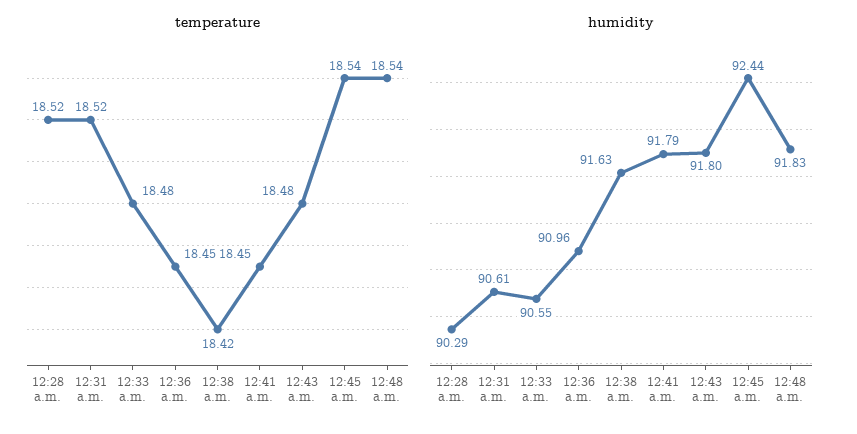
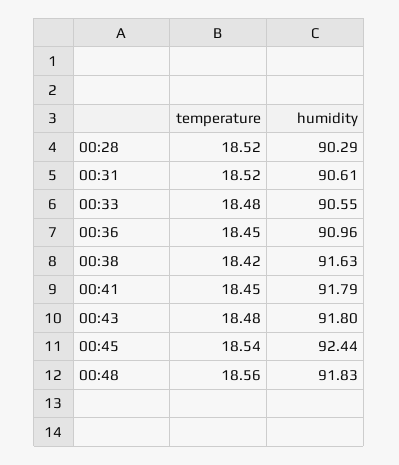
temperature, 12:48 a.m.: 18.54 -> 18.56

